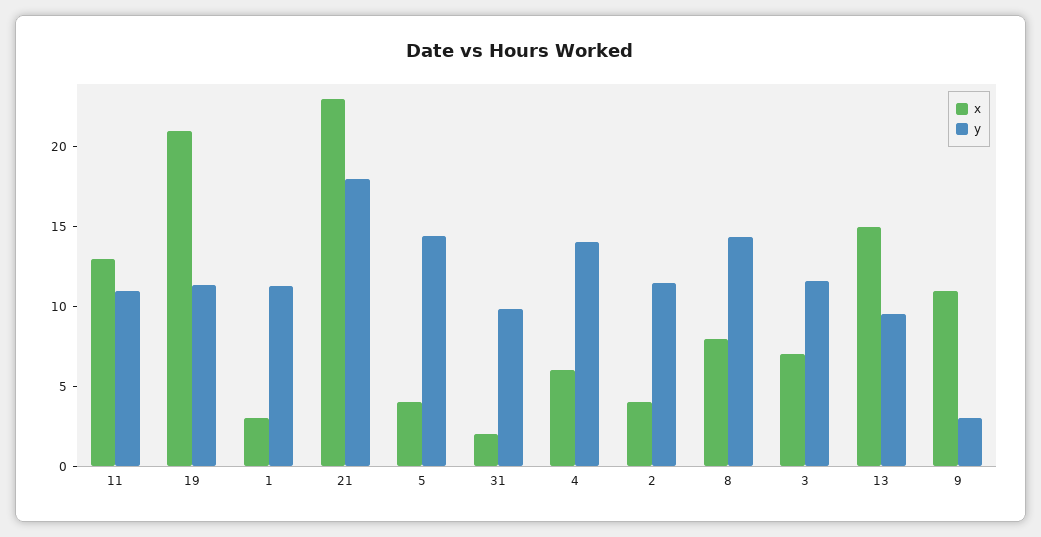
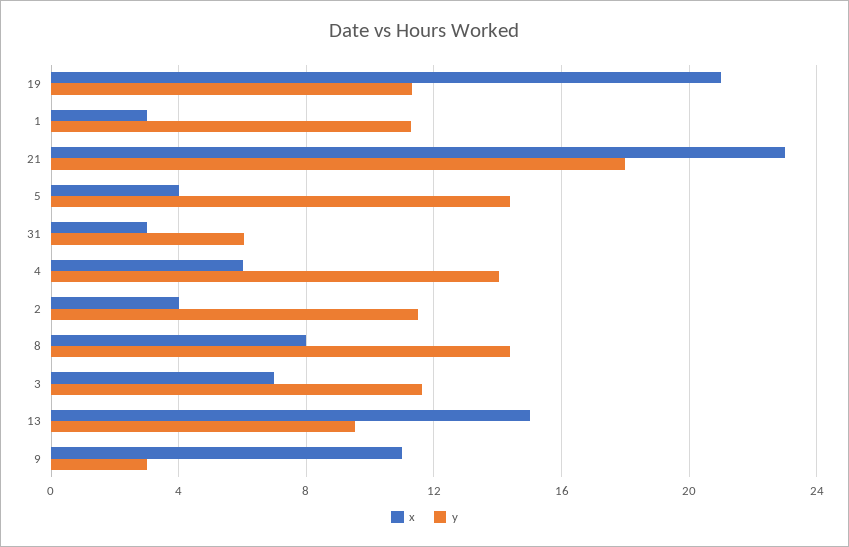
x, 11: 13 -> none
y, 11: 11 -> none
x, 31: 2 -> 3
y, 31: 10 -> 6

